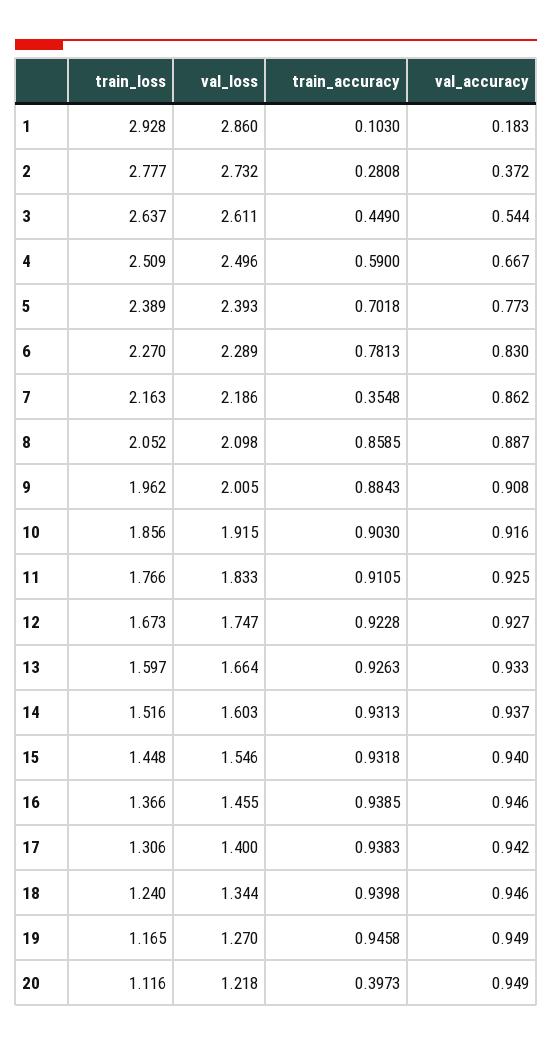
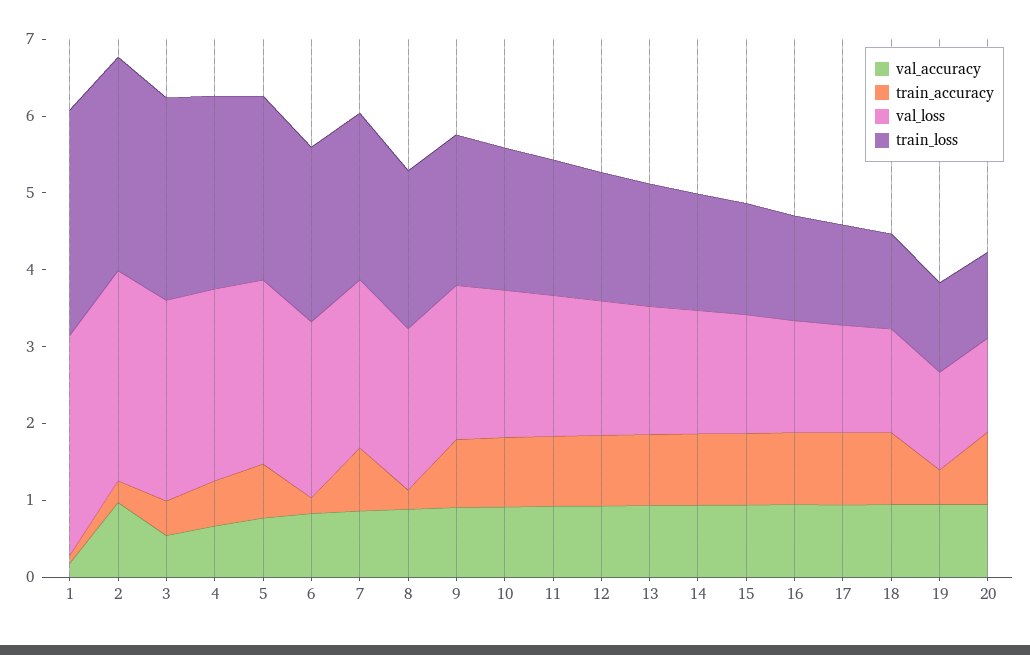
val_accuracy, 2: 0.372 -> 1
train_accuracy, 6: 0.7813 -> 0.2
train_accuracy, 7: 0.3548 -> 0.8
train_accuracy, 8: 0.8585 -> 0.2
train_accuracy, 19: 0.9458 -> 0.4
train_accuracy, 20: 0.3973 -> 1

